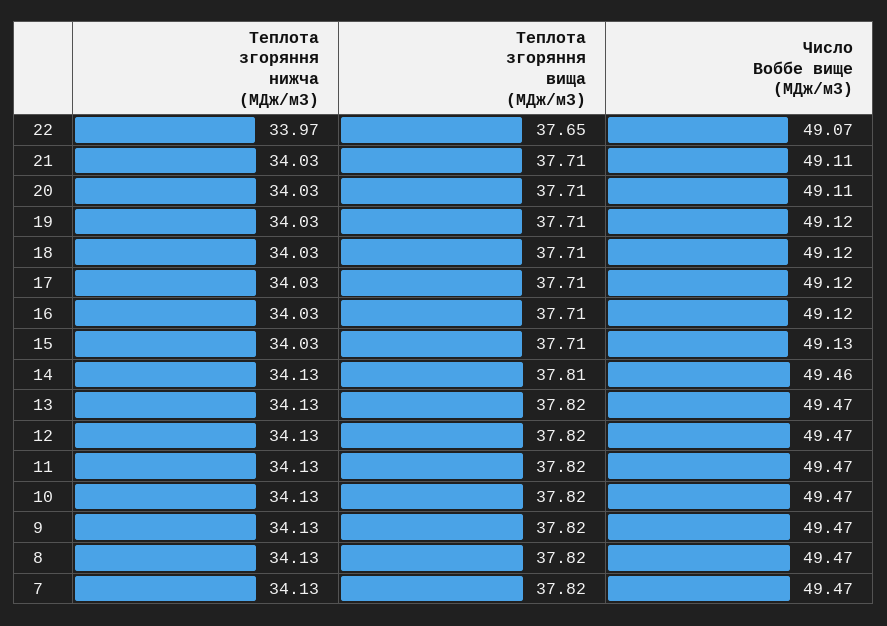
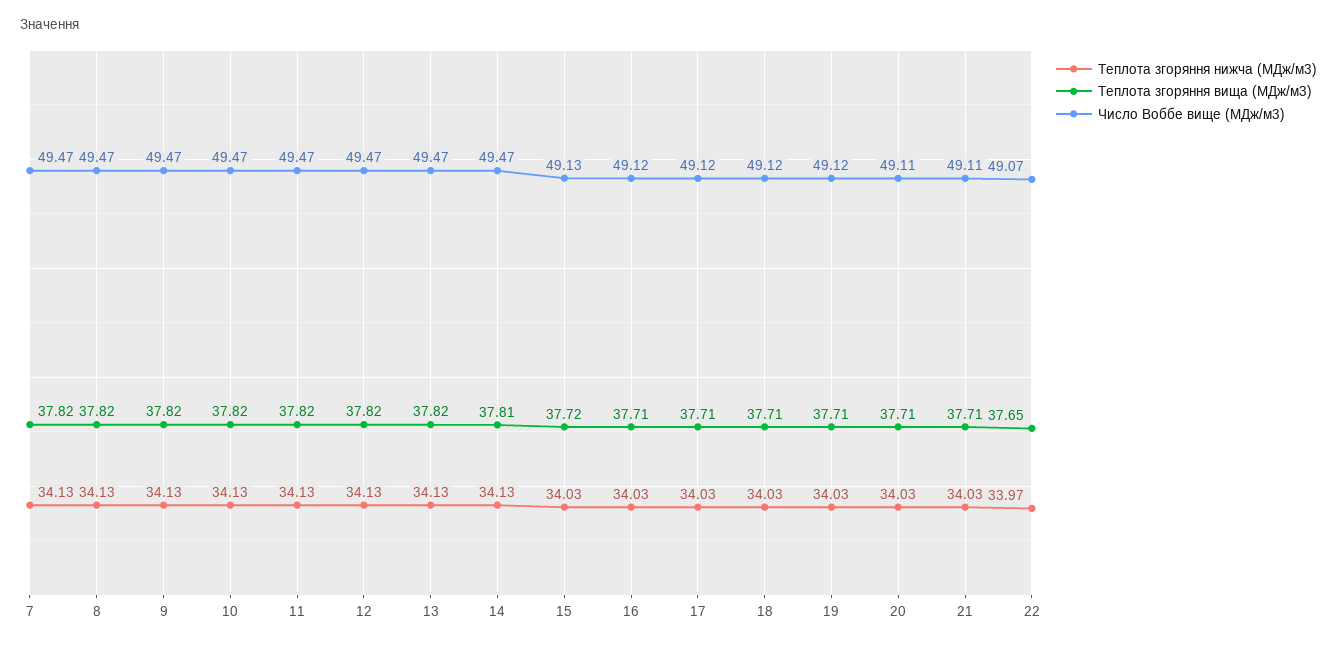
Теплота згоряння вища (МДж/м3), 15: 37.71 -> 37.72
Число Воббе вище (МДж/м3), 14: 49.46 -> 49.47

